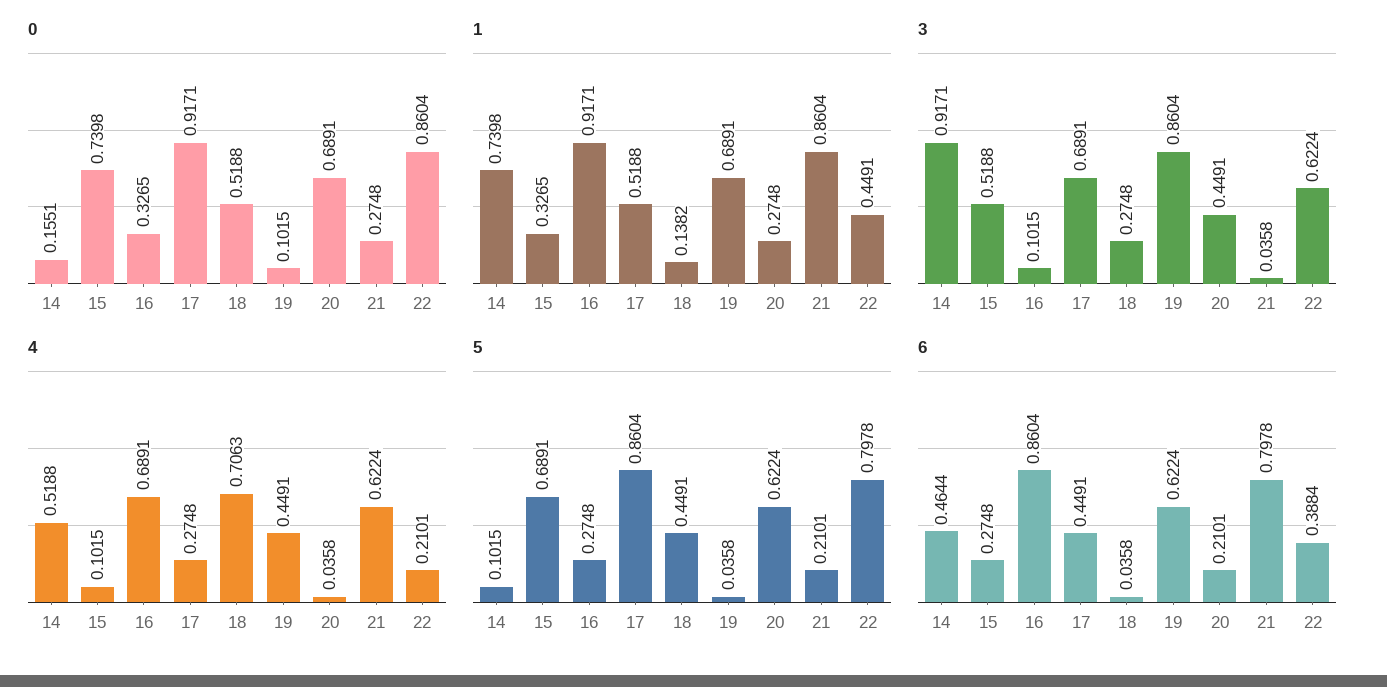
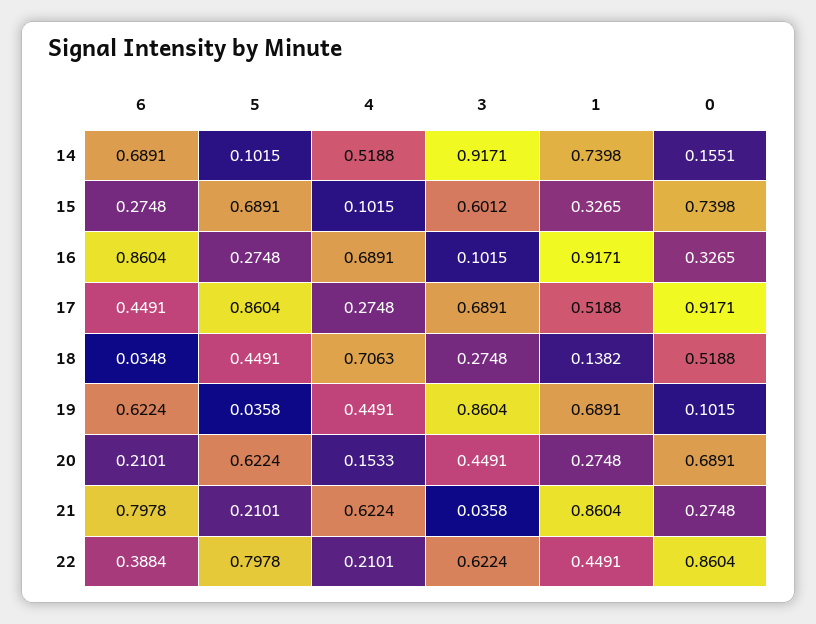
3, 15: 0.5188 -> 0.6012
4, 20: 0.0358 -> 0.1533
6, 14: 0.4644 -> 0.6891
6, 18: 0.0358 -> 0.0348

